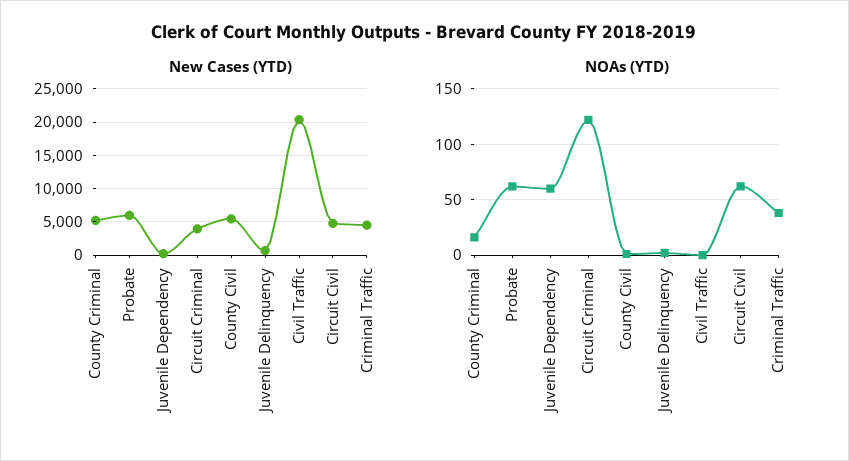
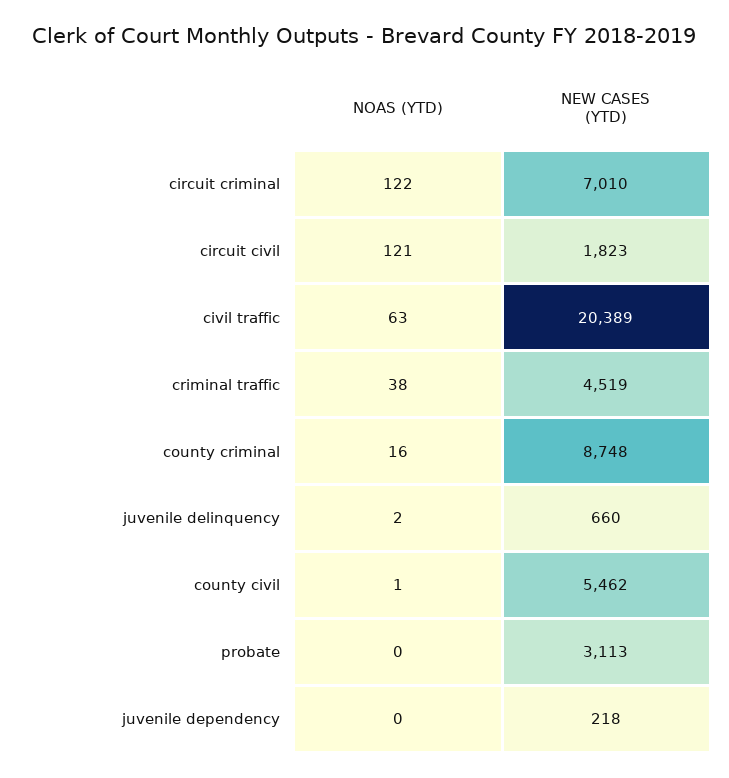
New Cases (YTD), County Criminal: 5000 -> 8748
New Cases (YTD), Probate: 6000 -> 3113
New Cases (YTD), Circuit Criminal: 4000 -> 7010
New Cases (YTD), Circuit Civil: 5000 -> 1823
NOAs (YTD), Probate: 60 -> 0
NOAs (YTD), Juvenile Dependency: 60 -> 0
NOAs (YTD), Civil Traffic: 0 -> 63
NOAs (YTD), Circuit Civil: 60 -> 121

